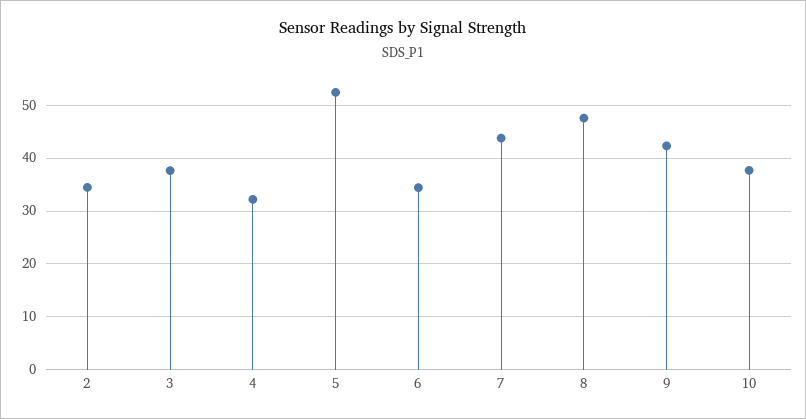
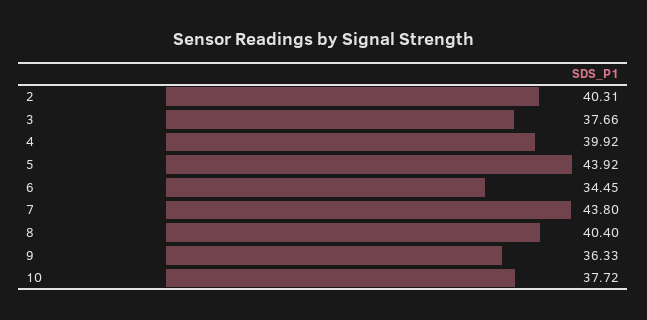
2: 34 -> 40.31
4: 32 -> 39.92
5: 52 -> 43.92
8: 48 -> 40.4
9: 42 -> 36.33

